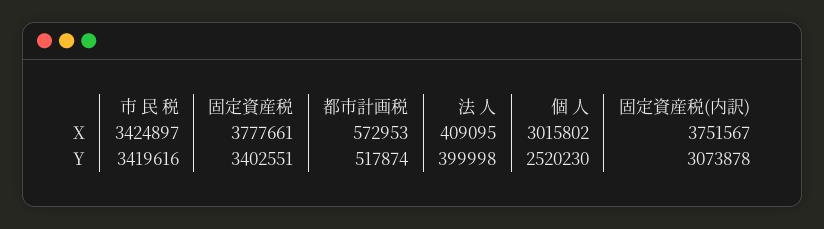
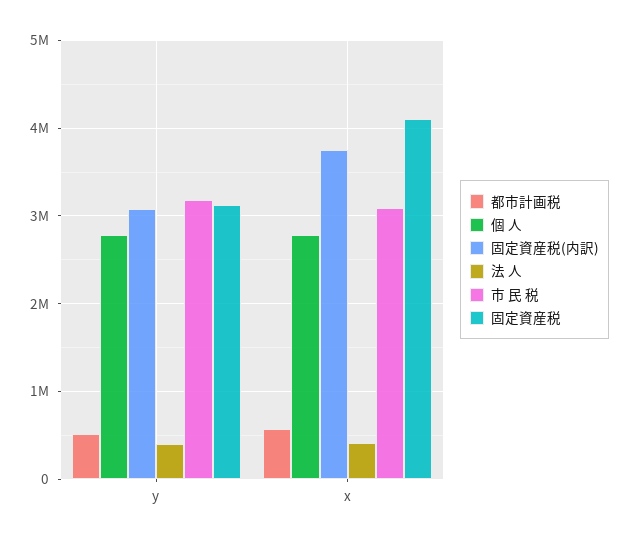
市 民 税, X: 3424897 -> 3100000
固定資産税, X: 3777661 -> 4100000
個 人, X: 3015802 -> 2800000
市 民 税, Y: 3419616 -> 3200000
固定資産税, Y: 3402551 -> 3100000
個 人, Y: 2520230 -> 2800000

